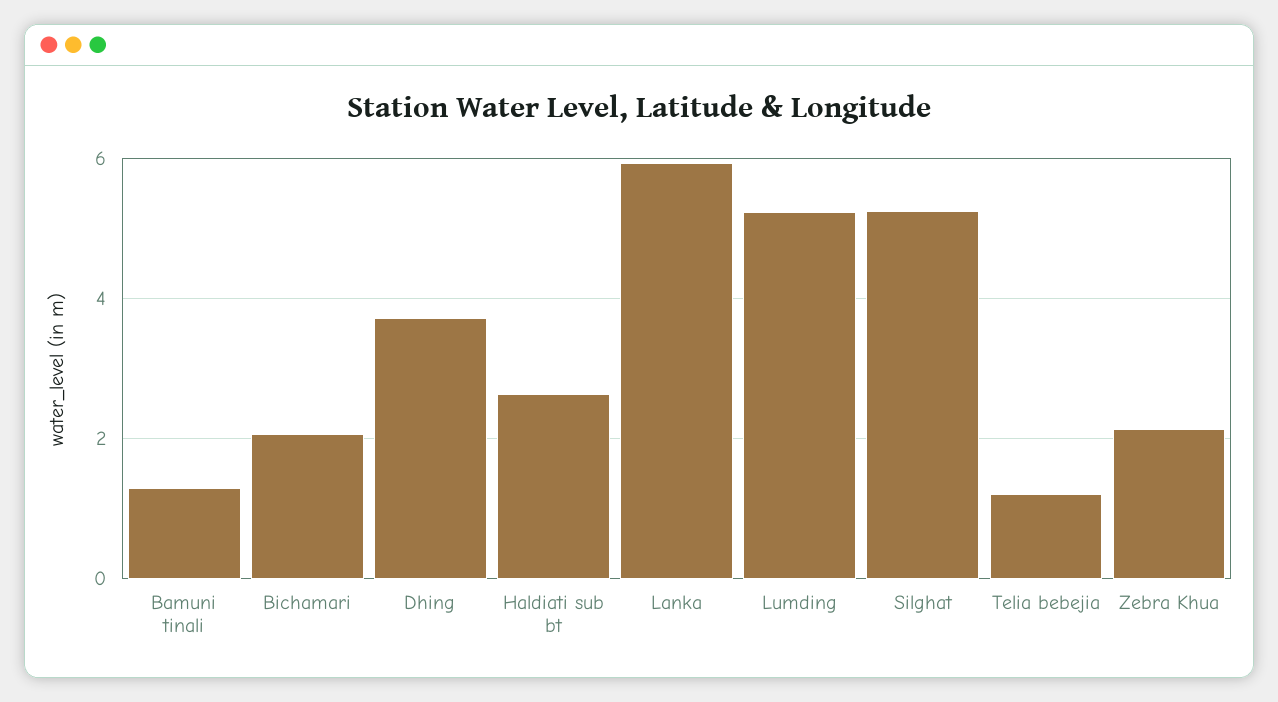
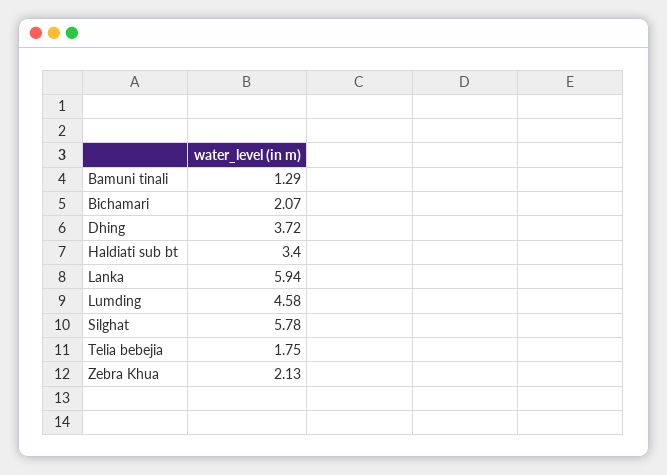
Haldiati sub bt: 2.6 -> 3.4
Lumding: 5.2 -> 4.58
Silghat: 5.2 -> 5.78
Telia bebejia: 1.2 -> 1.75

